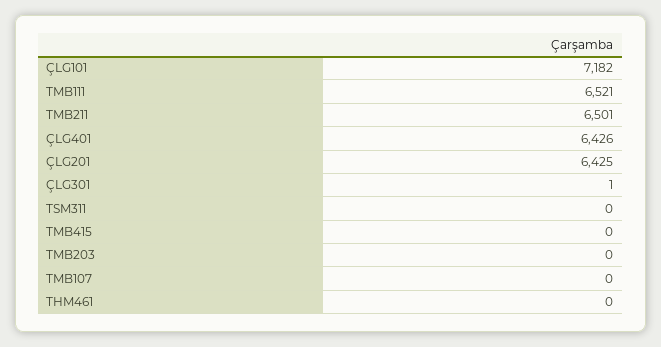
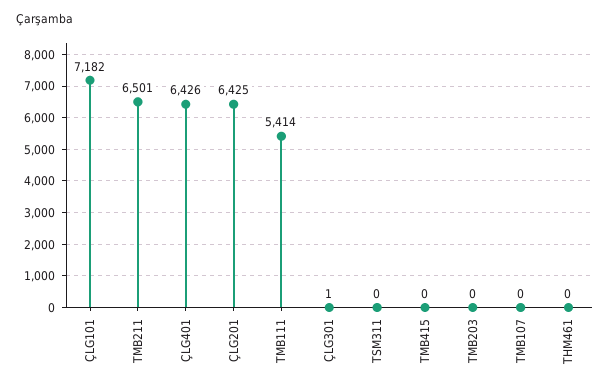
TMB111: 6521 -> 5414

